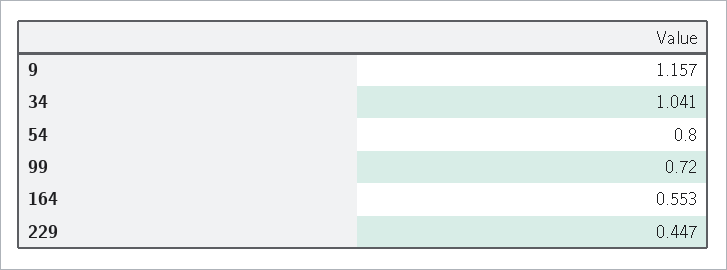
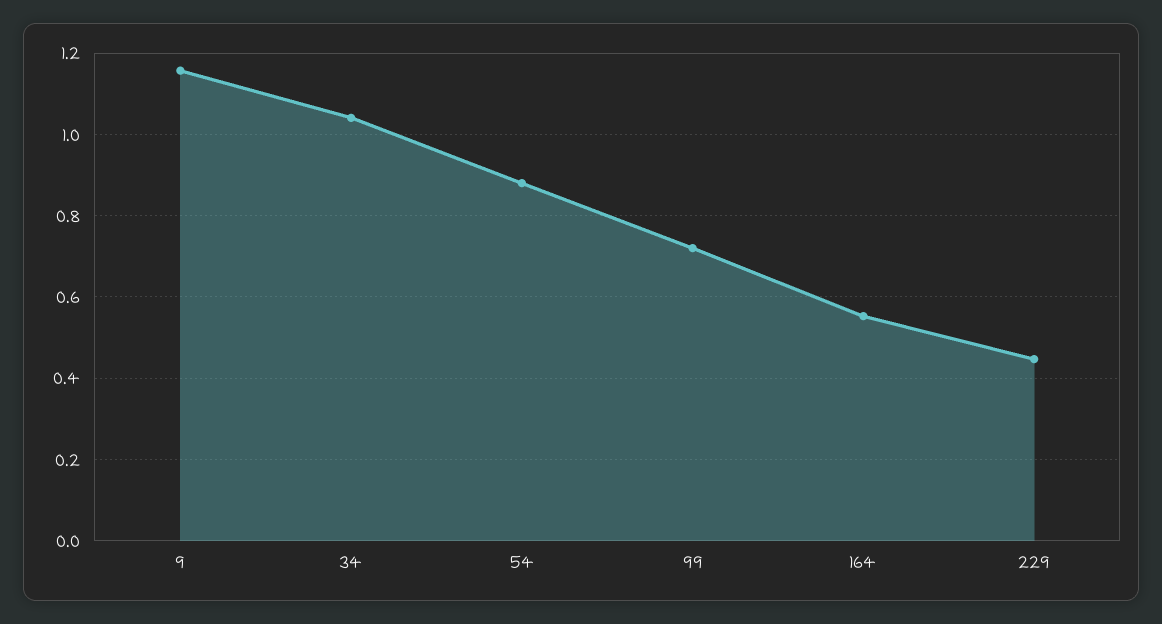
54: 0.8 -> 0.88

